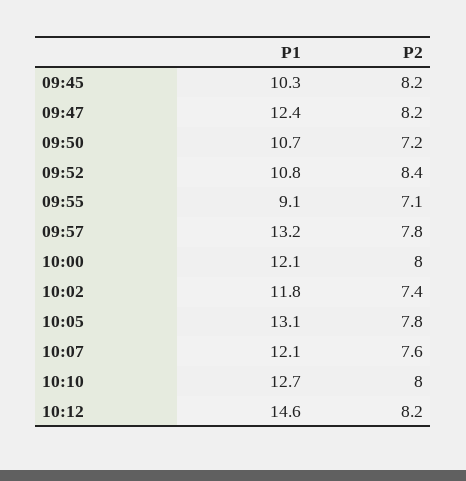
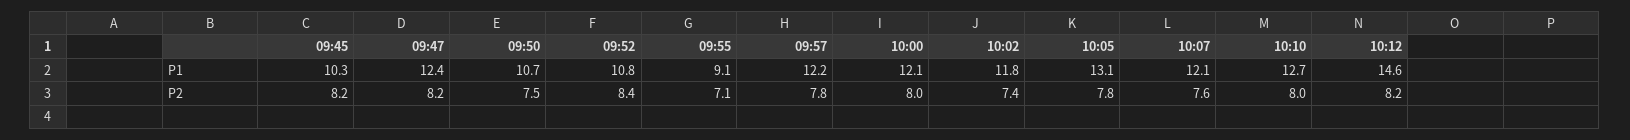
P2, 09:50: 7.2 -> 7.5
P1, 09:57: 13.2 -> 12.2

